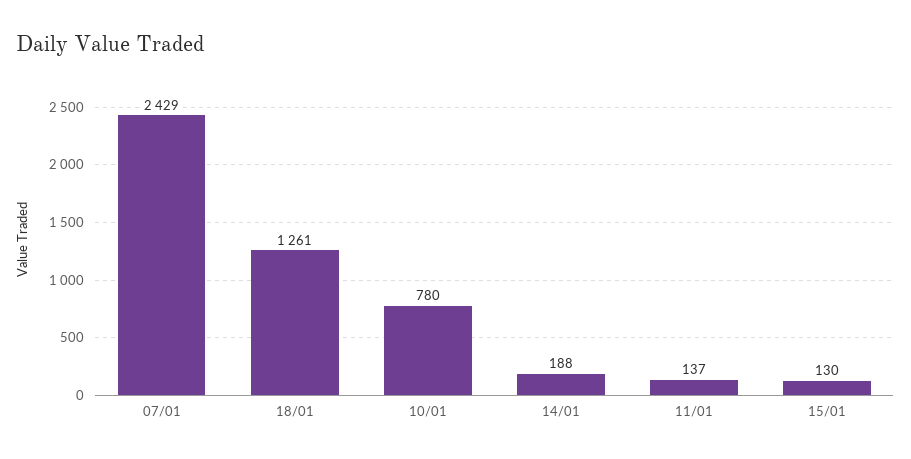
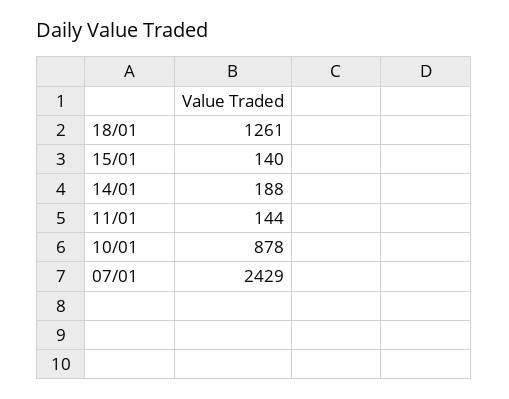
10/01: 780 -> 878
11/01: 137 -> 144
15/01: 130 -> 140

